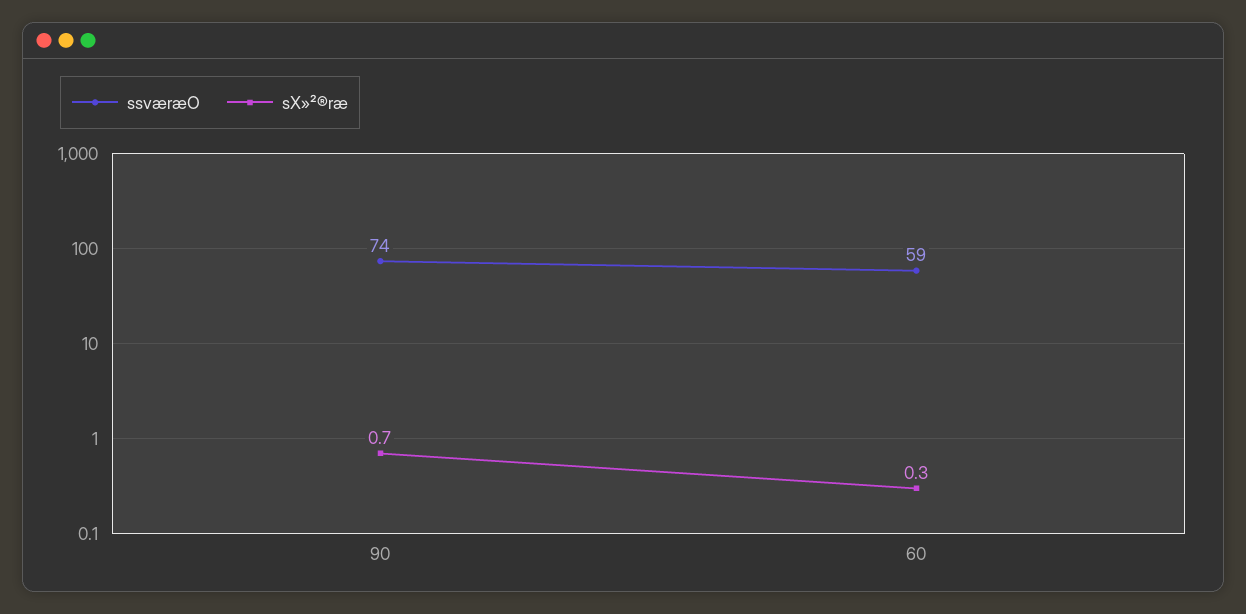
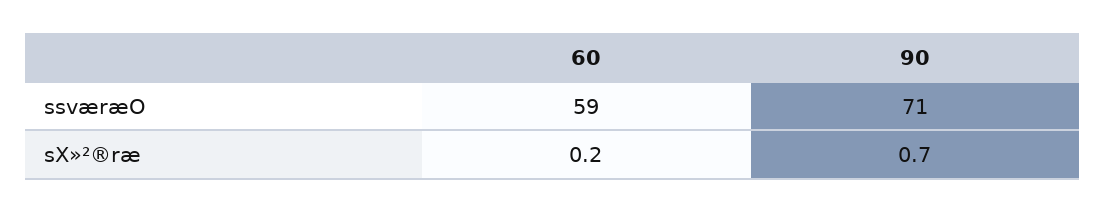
ssværæO, 90: 74 -> 71
sX»²®ræ, 60: 0.3 -> 0.2

